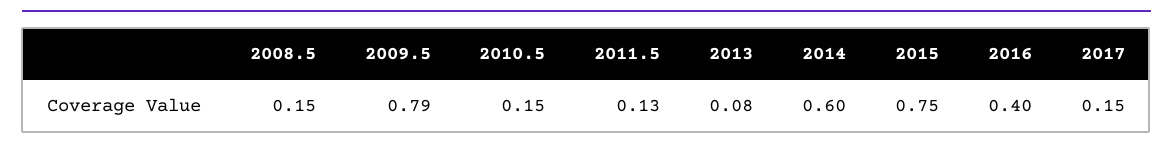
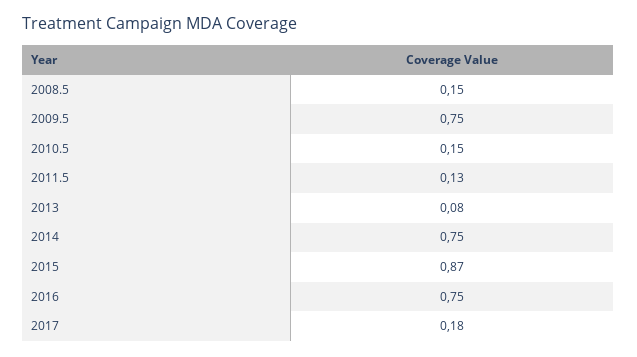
2009.5: 0.79 -> 0.75
2014: 0.6 -> 0.75
2015: 0.75 -> 0.87
2016: 0.4 -> 0.75
2017: 0.15 -> 0.18

